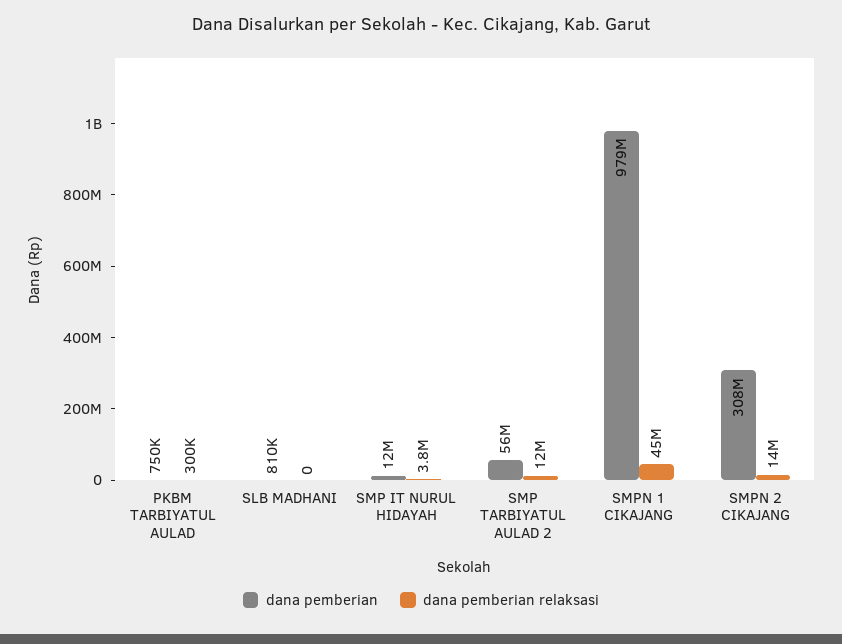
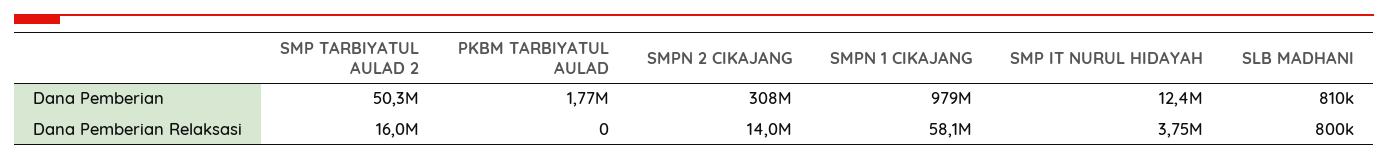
dana pemberian, PKBM TARBIYATUL AULAD: 750000 -> 1770000
dana pemberian relaksasi, PKBM TARBIYATUL AULAD: 300000 -> 0
dana pemberian relaksasi, SLB MADHANI: 0 -> 800000
dana pemberian, SMP TARBIYATUL AULAD 2: 56000000 -> 50300000
dana pemberian relaksasi, SMP TARBIYATUL AULAD 2: 12000000 -> 16000000
dana pemberian relaksasi, SMPN 1 CIKAJANG: 45000000 -> 58100000

